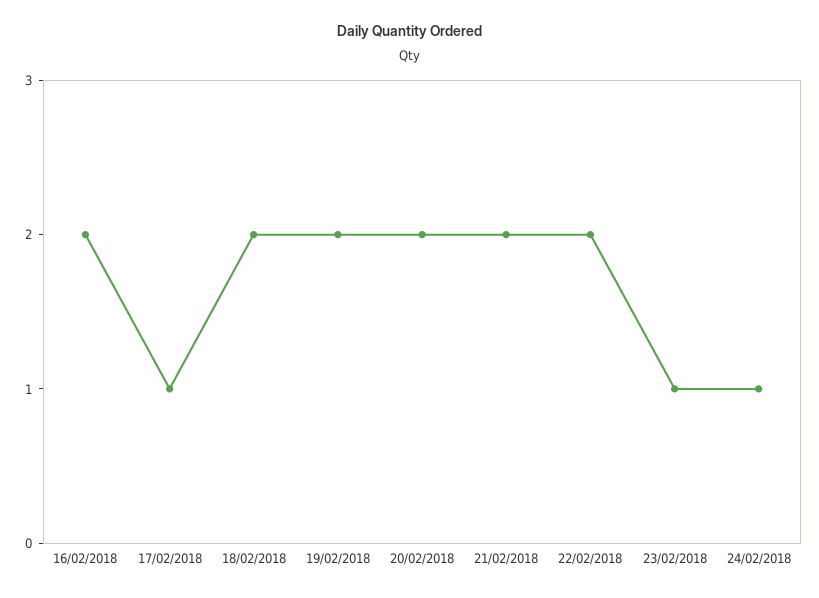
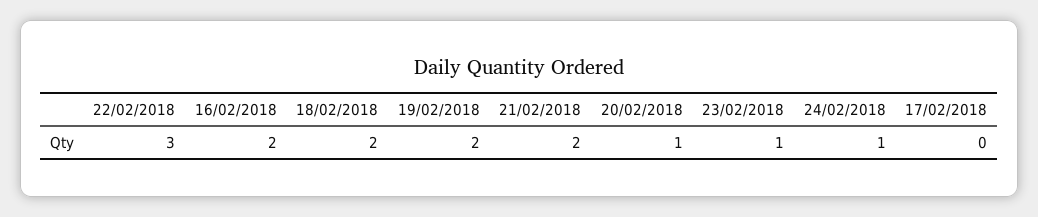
17/02/2018: 1 -> 0
20/02/2018: 2 -> 1
22/02/2018: 2 -> 3

